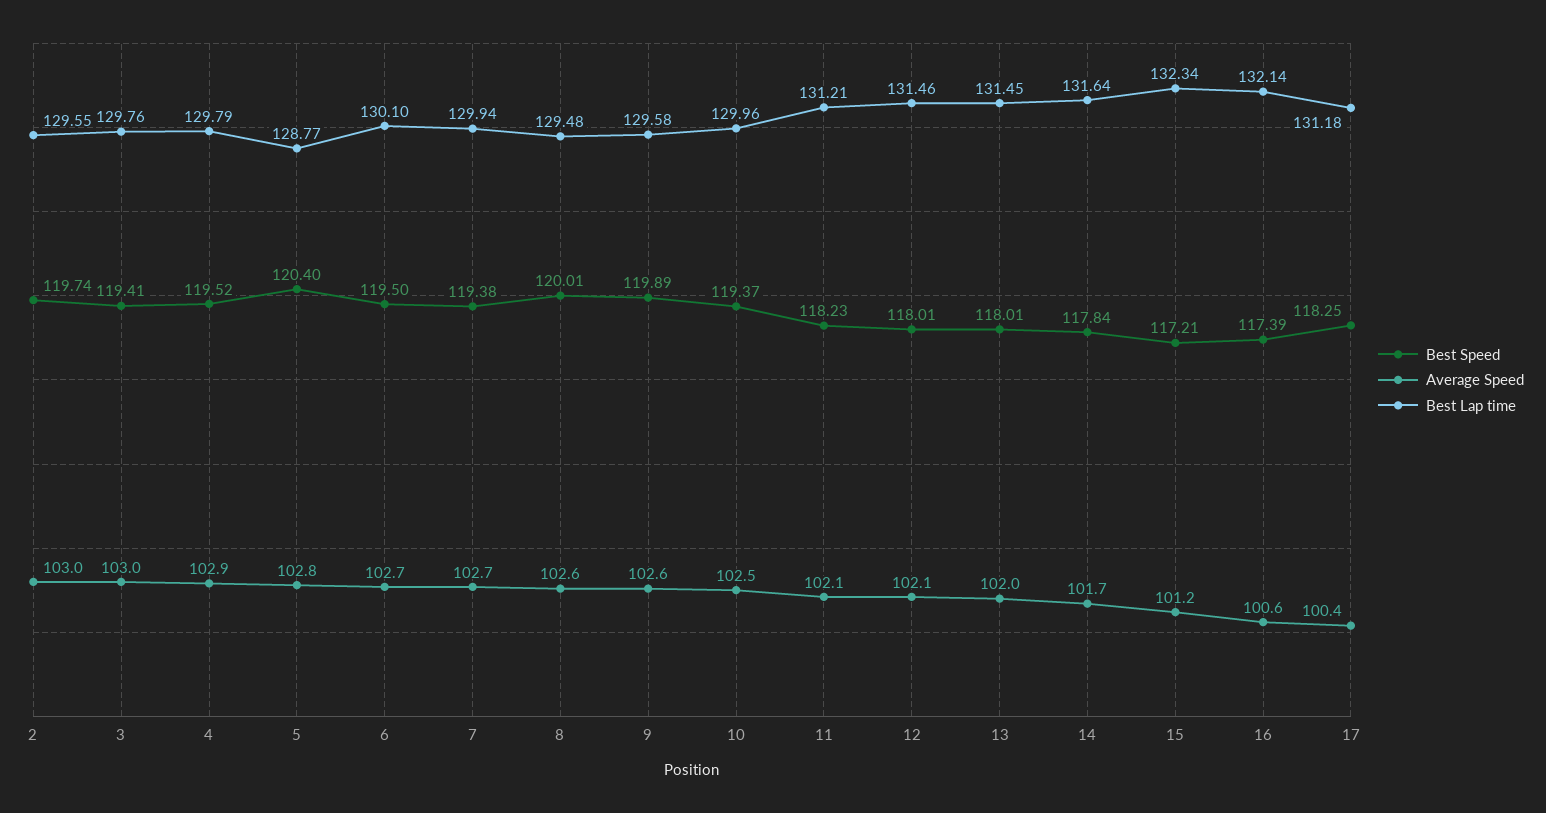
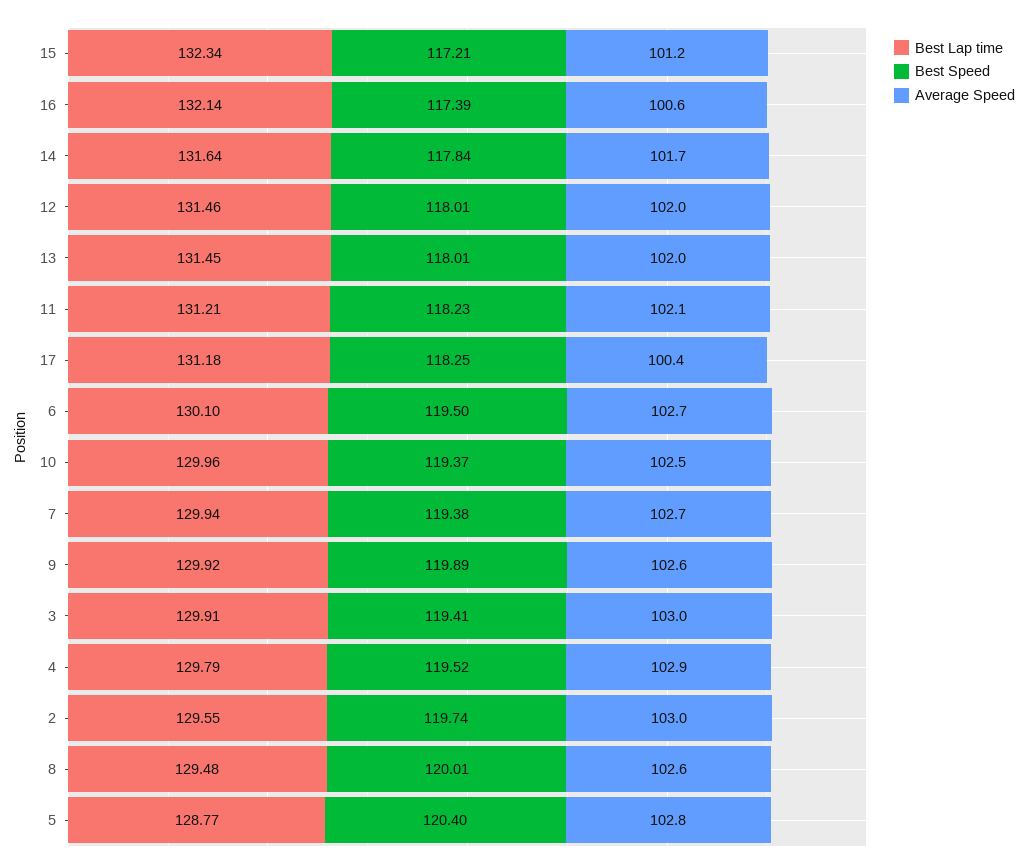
Best Lap time, 3: 129.76 -> 129.91
Best Lap time, 9: 129.58 -> 129.92
Average Speed, 12: 102.1 -> 102

